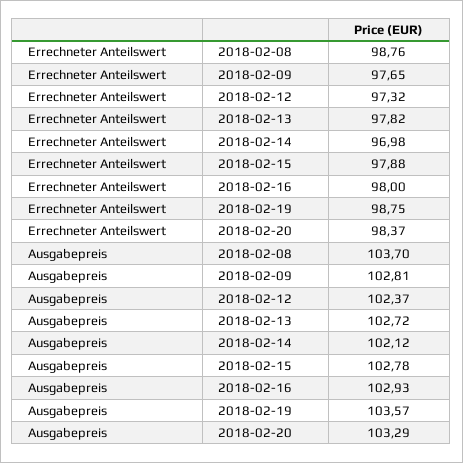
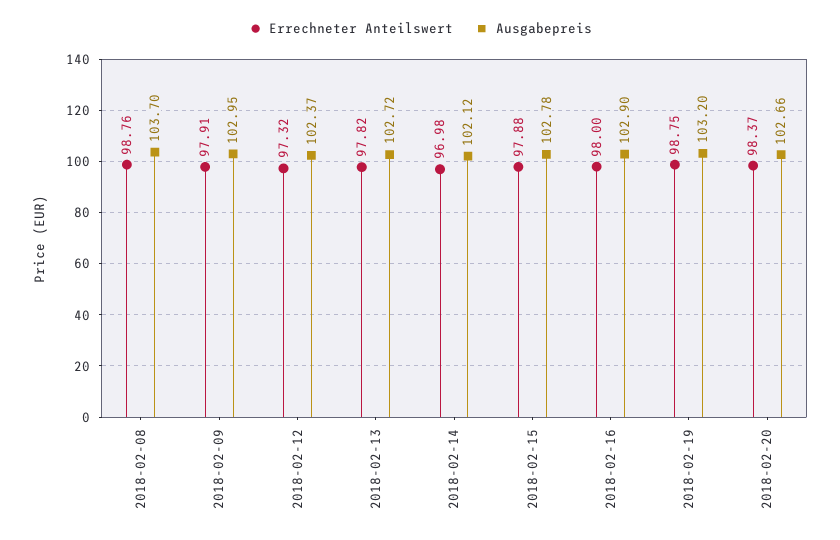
Errechneter Anteilswert, 2018-02-09: 97.65 -> 97.91
Ausgabepreis, 2018-02-09: 102.81 -> 102.95
Ausgabepreis, 2018-02-16: 102.93 -> 102.9
Ausgabepreis, 2018-02-19: 103.57 -> 103.2
Ausgabepreis, 2018-02-20: 103.29 -> 102.66

